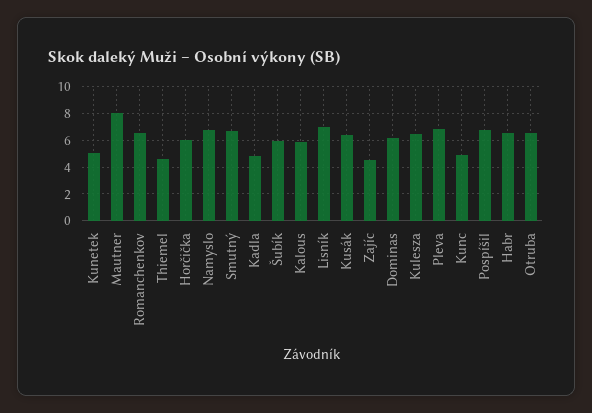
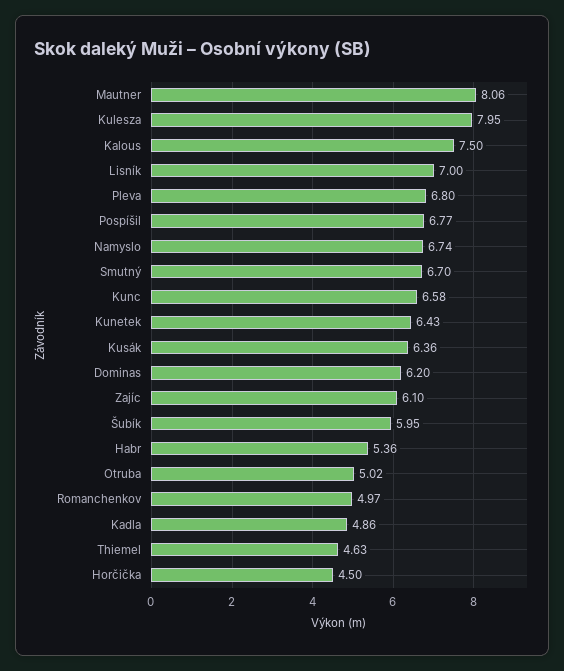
Kunetek: 5 -> 6.43
Romanchenkov: 6.5 -> 4.97
Horčička: 6 -> 4.5
Kalous: 6 -> 7.5
Zajíc: 4.5 -> 6.1
Kulesza: 6.5 -> 7.95
Kunc: 5 -> 6.58
Habr: 6.5 -> 5.36
Otruba: 6.5 -> 5.02

